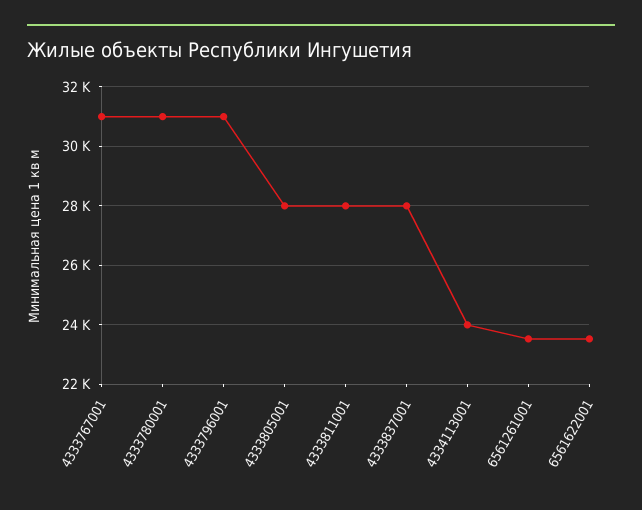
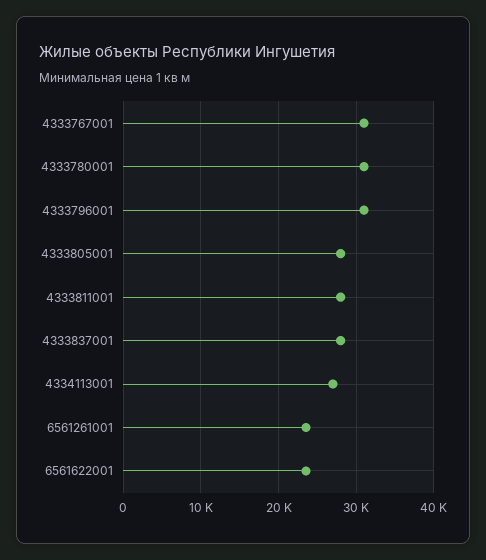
4334113001: 24000 -> 27000

